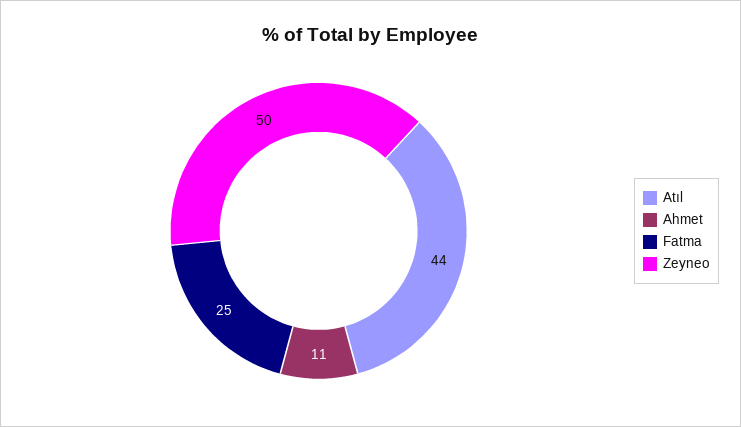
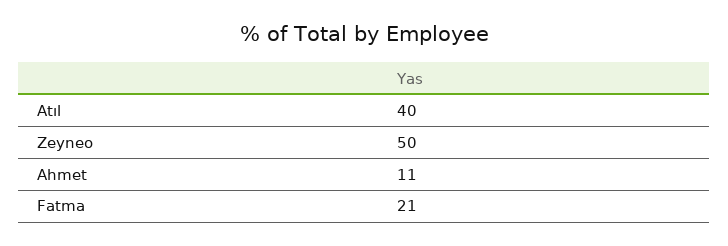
Atıl: 44 -> 40
Fatma: 25 -> 21

